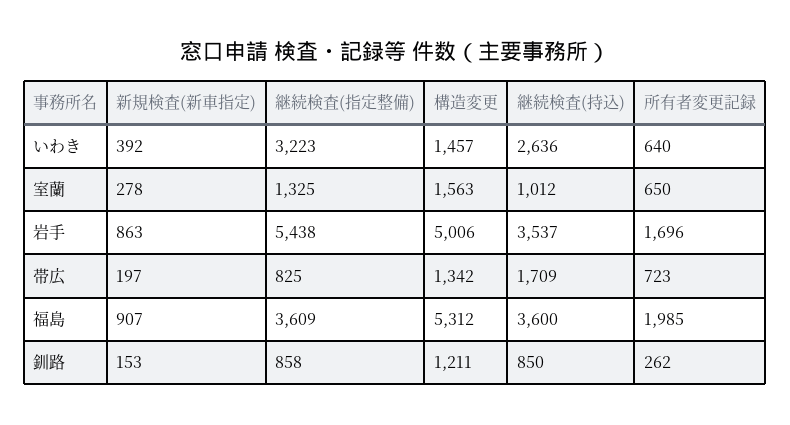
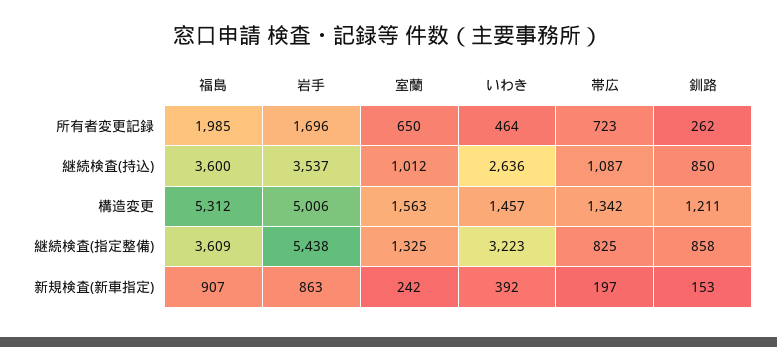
所有者変更記録, いわき: 640 -> 464
新規検査(新車指定), 室蘭: 278 -> 242
継続検査(持込), 帯広: 1709 -> 1087

